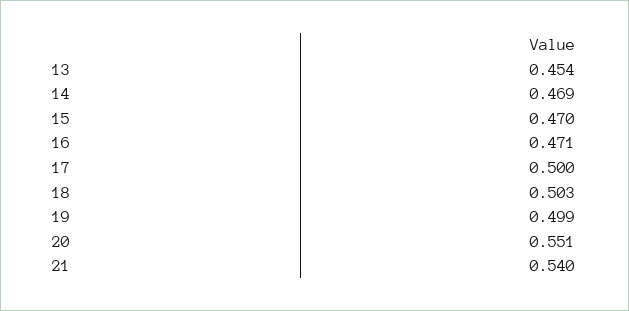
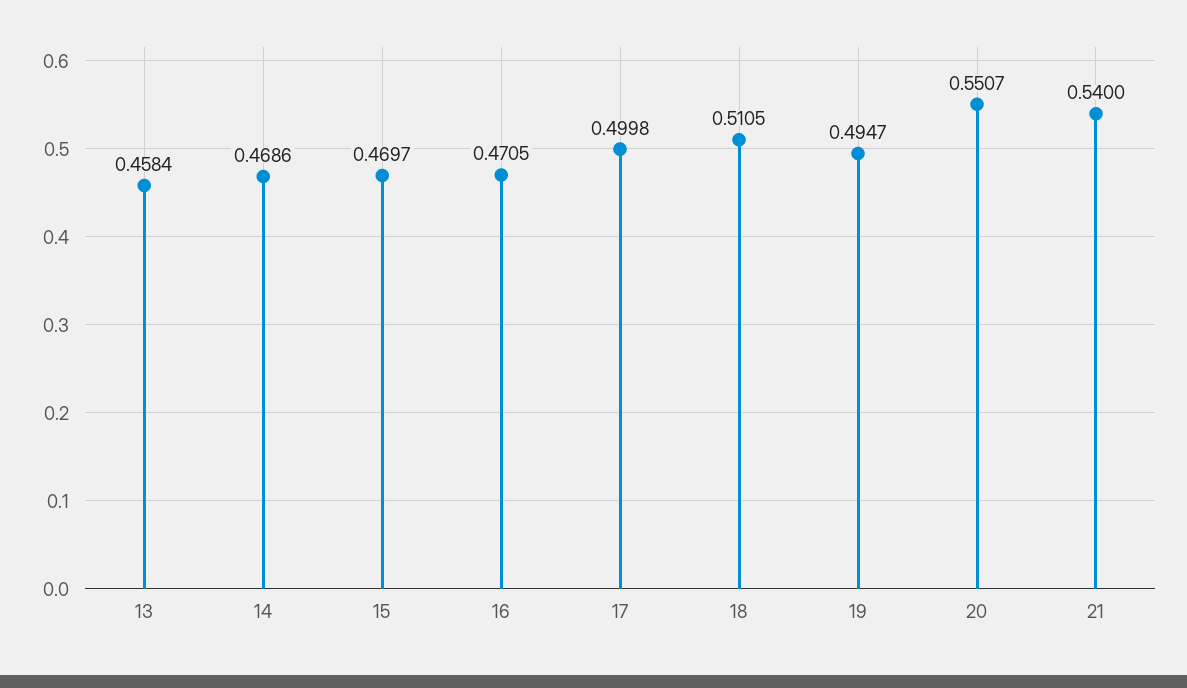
13: 0.454 -> 0.4584
18: 0.503 -> 0.5105
19: 0.499 -> 0.4947

